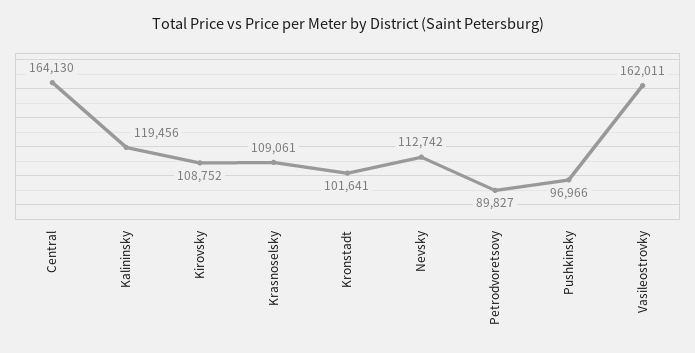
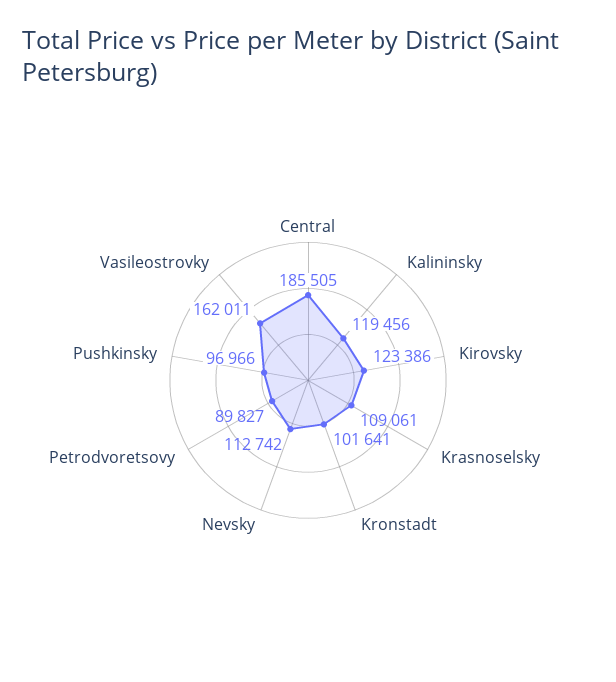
Central: 164130 -> 185505
Kirovsky: 108752 -> 123386

